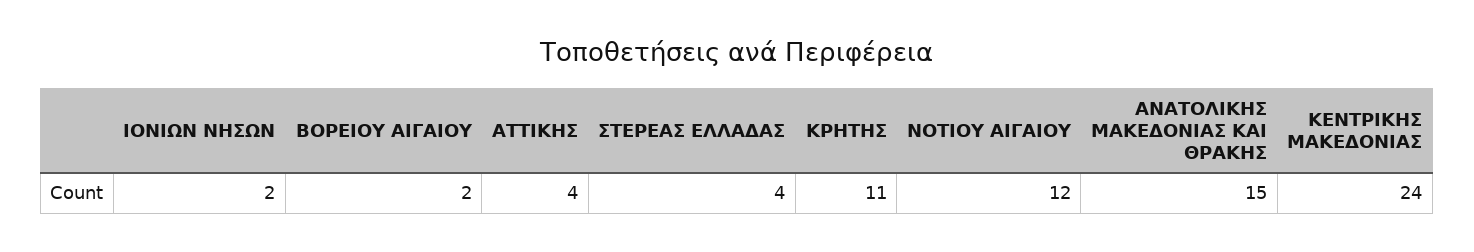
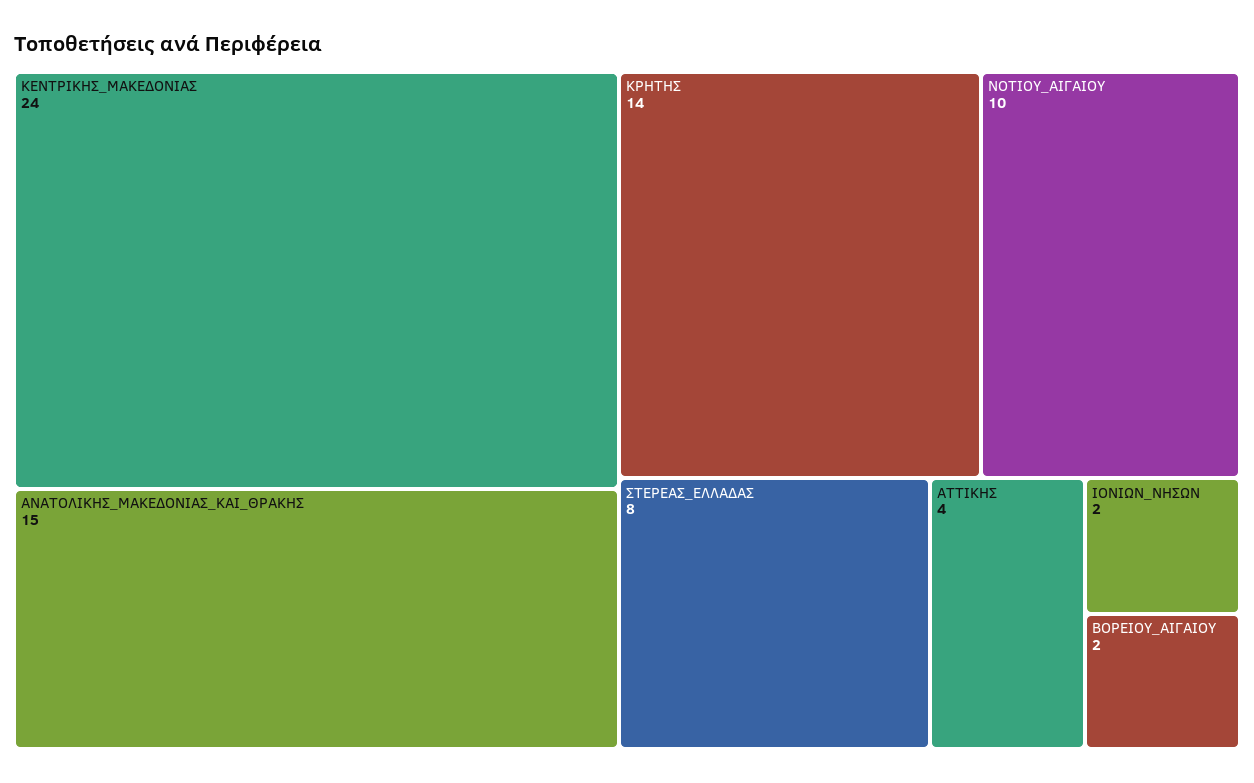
ΣΤΕΡΕΑΣ ΕΛΛΑΔΑΣ: 4 -> 8
ΚΡΗΤΗΣ: 11 -> 14
ΝΟΤΙΟΥ ΑΙΓΑΙΟΥ: 12 -> 10

